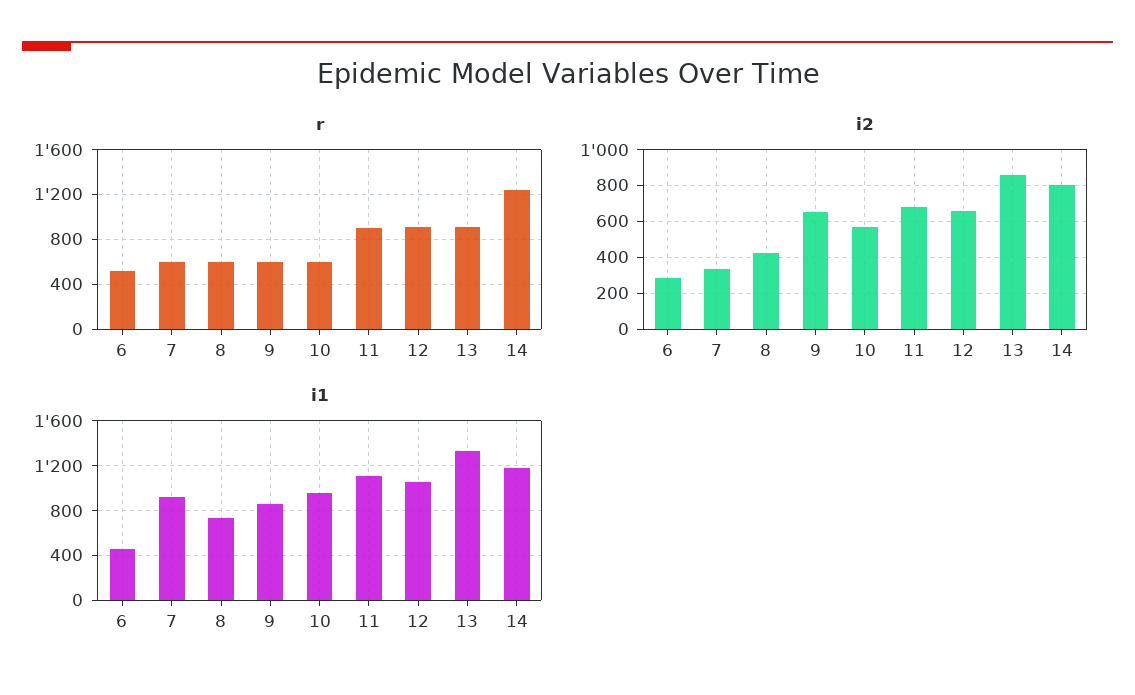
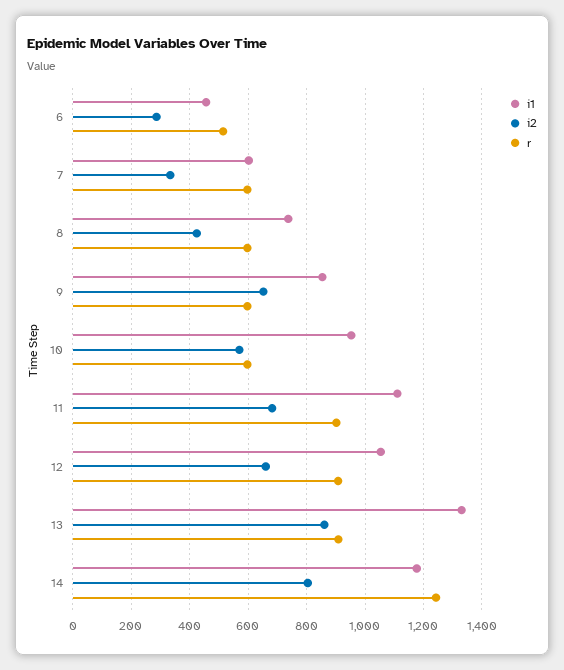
i1, 7: 900 -> 600

